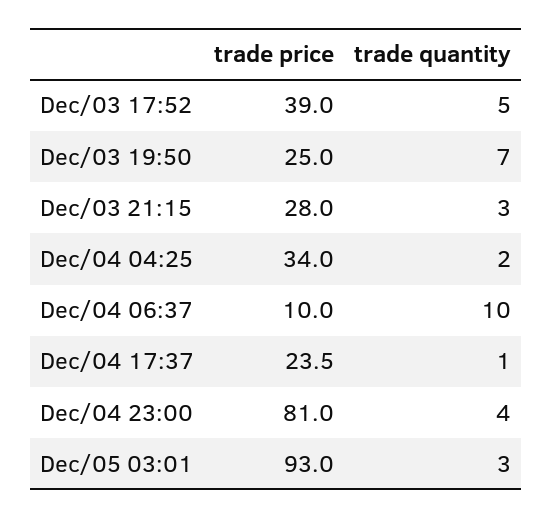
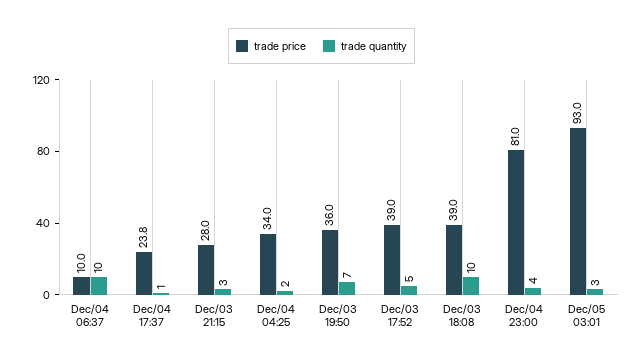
trade price, Dec/03 19:50: 25 -> 36
trade price, Dec/04 17:37: 23.5 -> 23.8
trade price, Dec/03 18:08: none -> 39
trade quantity, Dec/03 18:08: none -> 10

